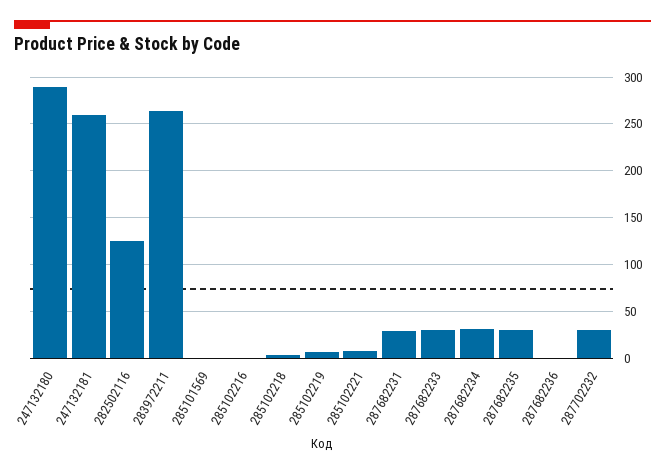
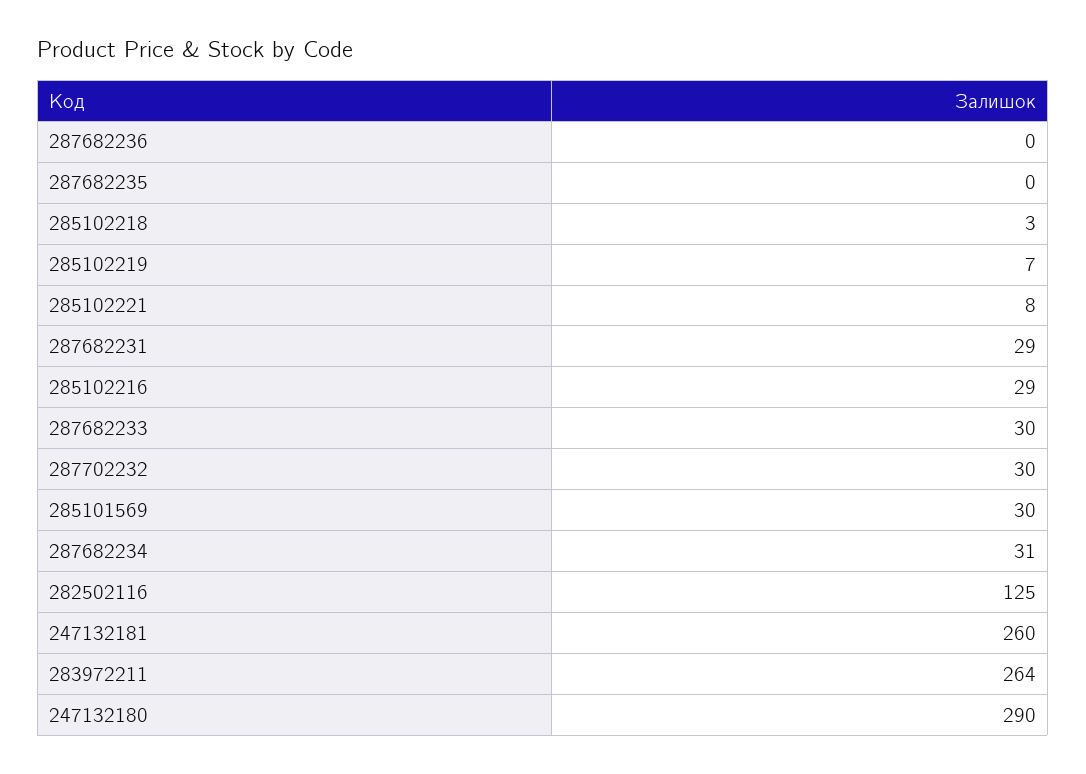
285101569: 0 -> 30
285102216: 0 -> 29
287682235: 30 -> 0

